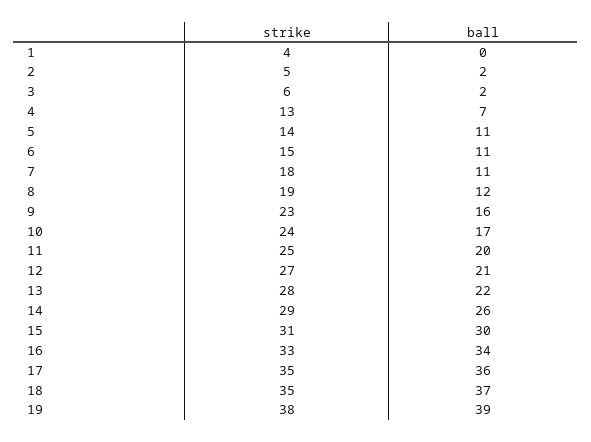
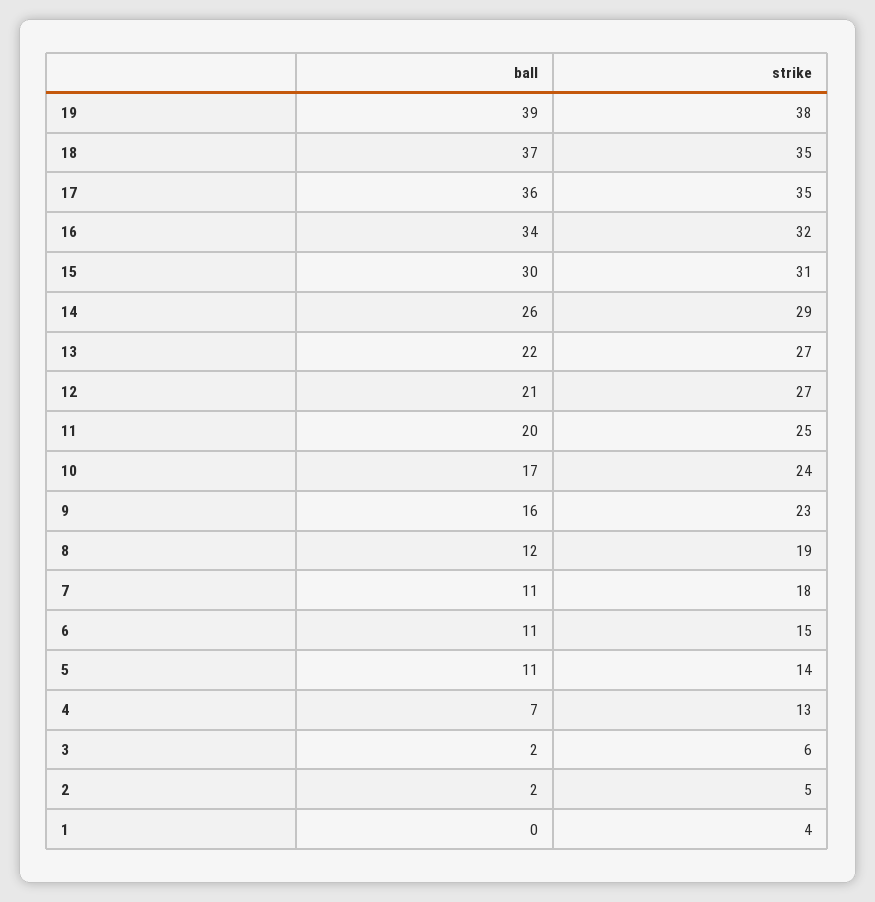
strike, 13: 28 -> 27
strike, 16: 33 -> 32

